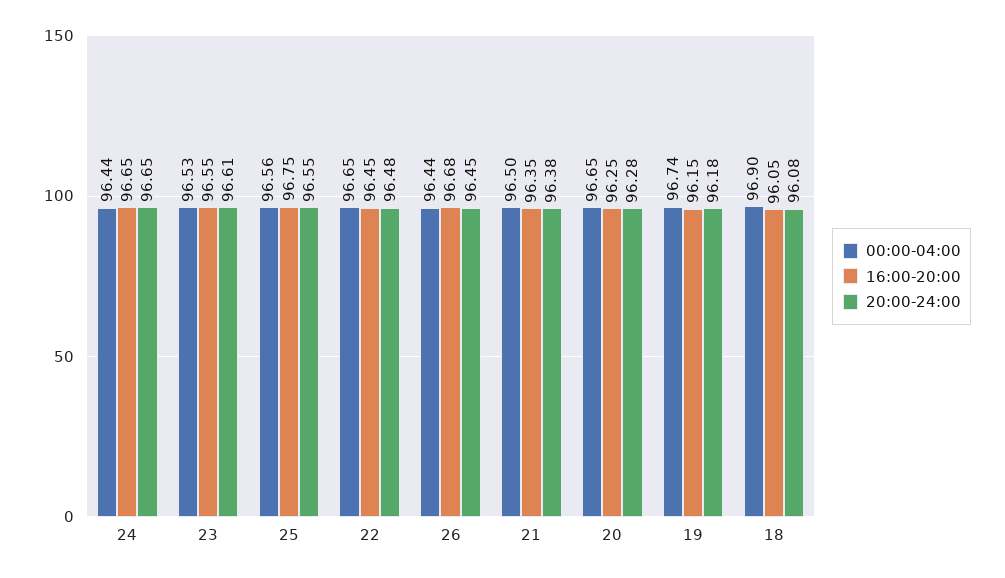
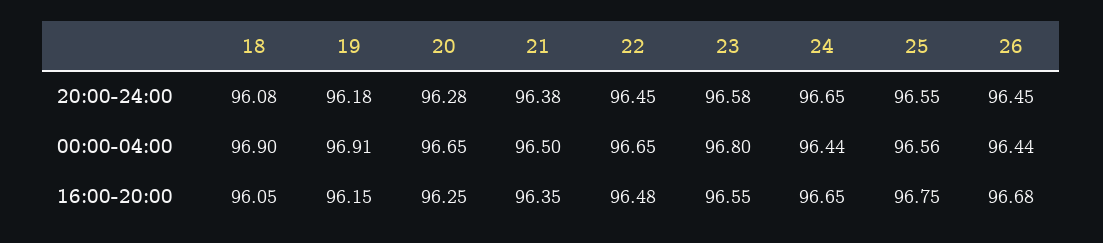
00:00-04:00, 23: 96.53 -> 96.8
20:00-24:00, 23: 96.61 -> 96.58
16:00-20:00, 22: 96.45 -> 96.48
20:00-24:00, 22: 96.48 -> 96.45
00:00-04:00, 19: 96.74 -> 96.91

